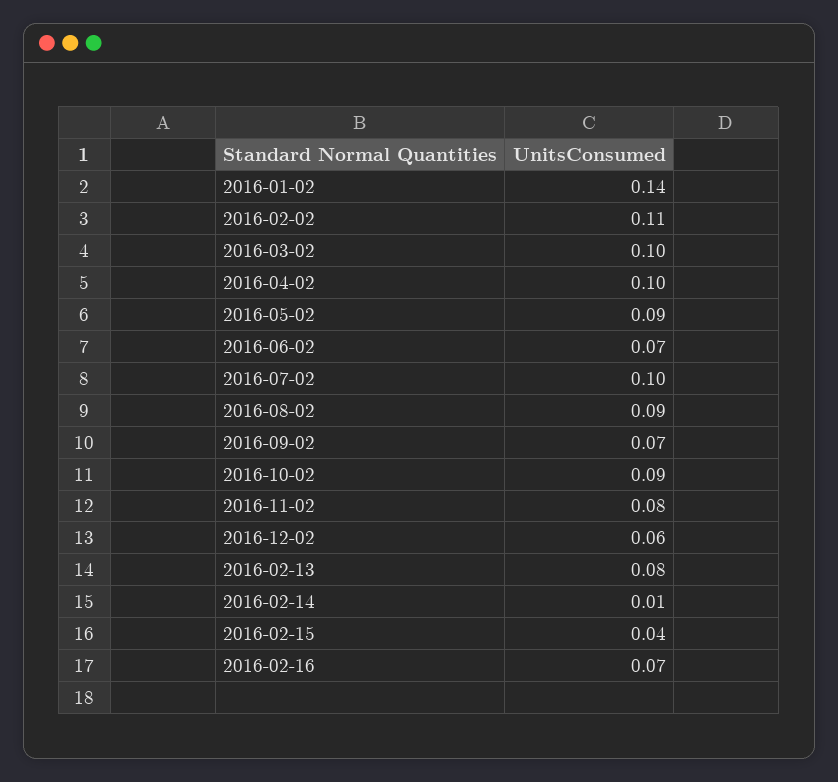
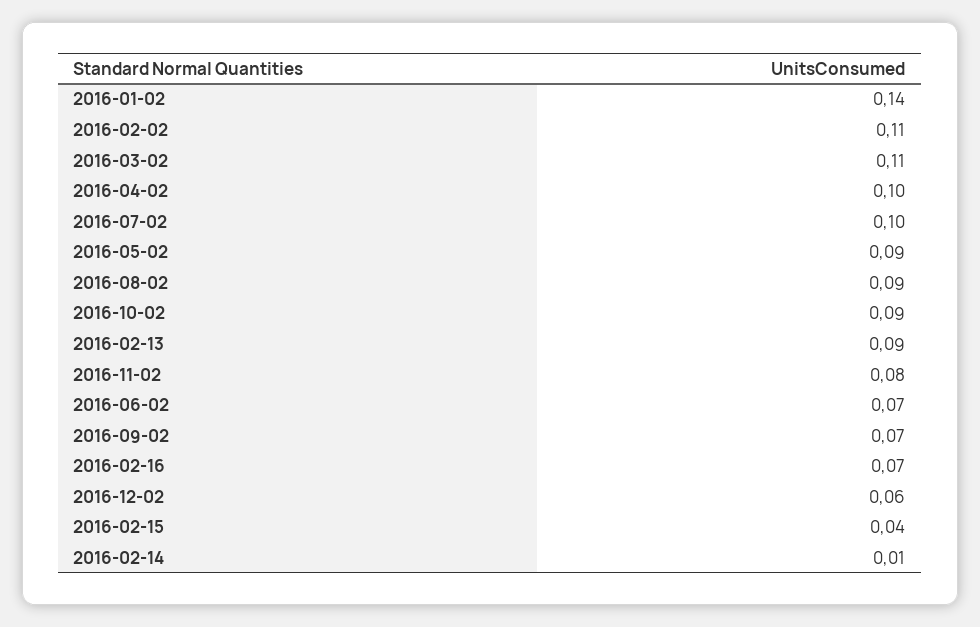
2016-03-02: 0.1 -> 0.11
2016-02-13: 0.08 -> 0.09

